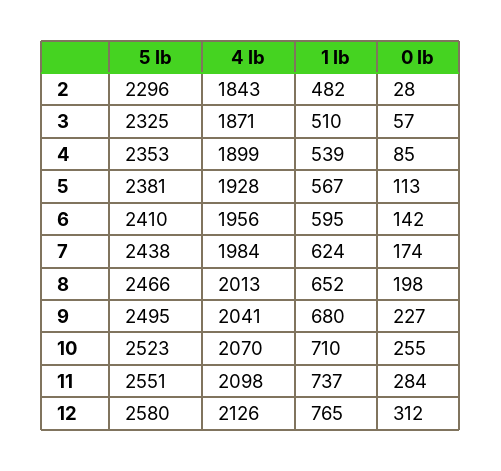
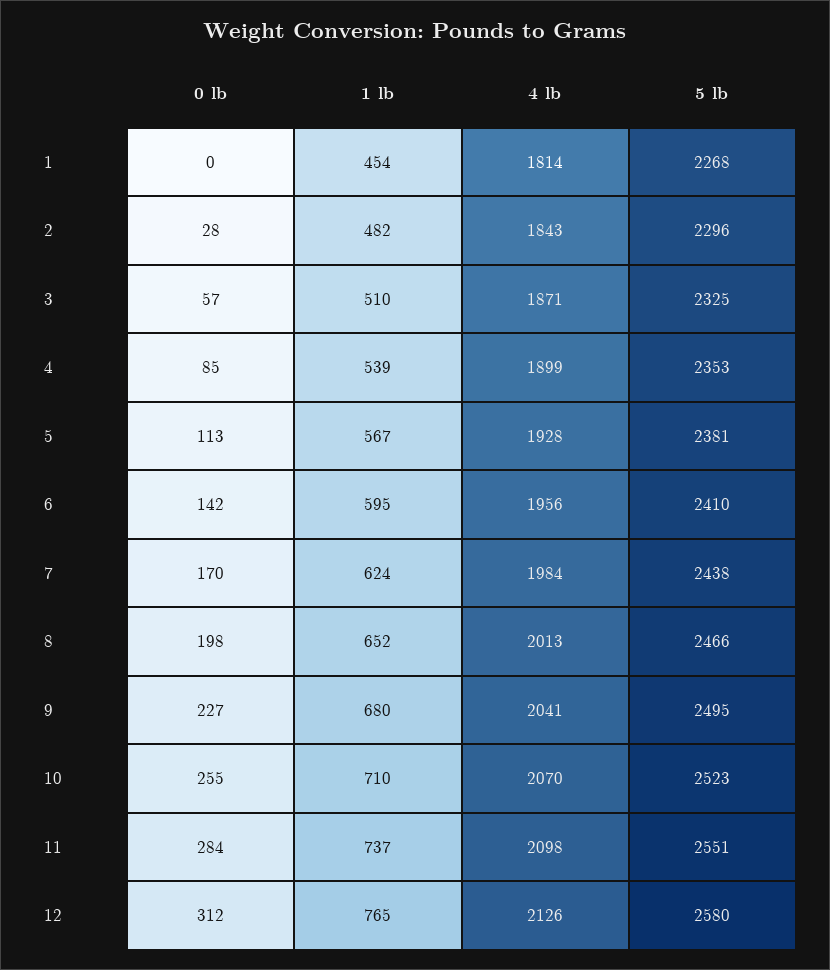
0 lb, 7: 174 -> 170
0 lb, 1: none -> 0
1 lb, 1: none -> 454
4 lb, 1: none -> 1814
5 lb, 1: none -> 2268

